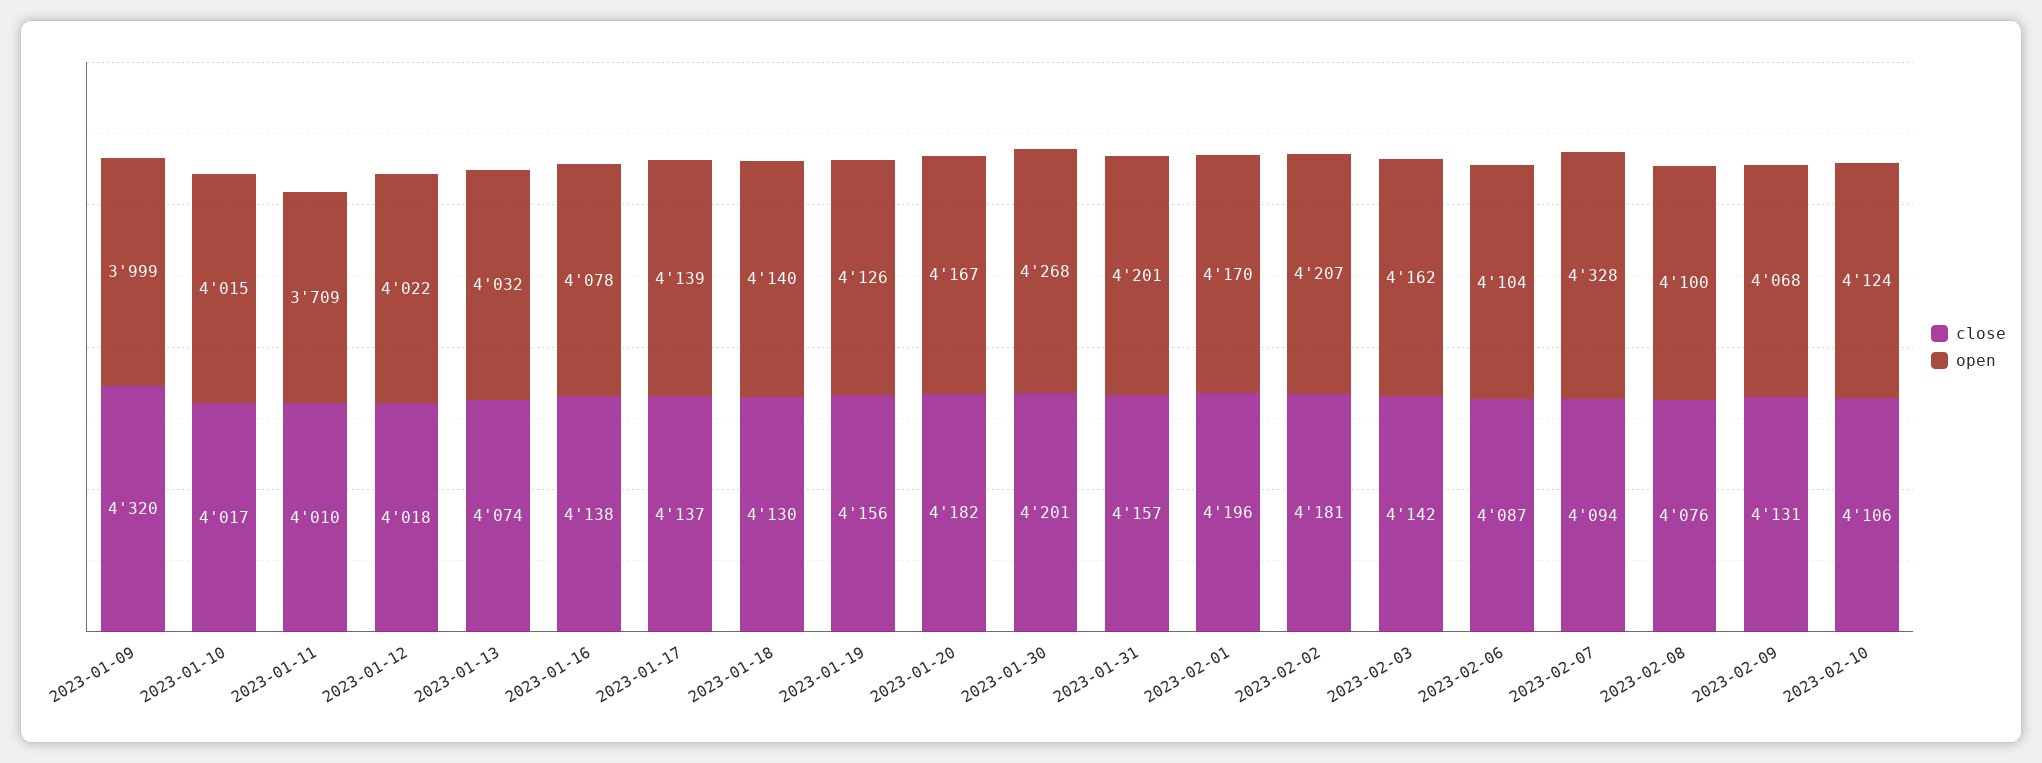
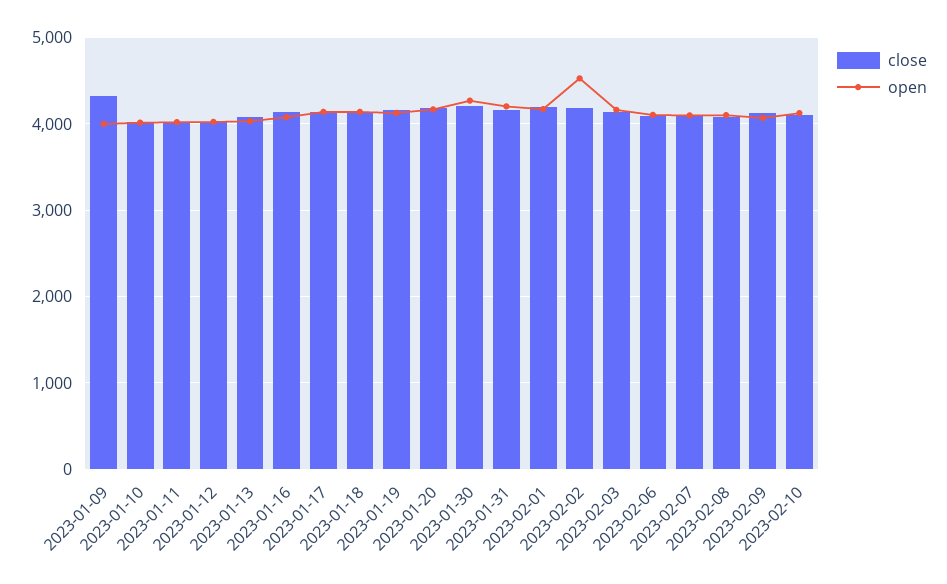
open, 2023-01-11: 3709 -> 4000
open, 2023-02-02: 4207 -> 4500
open, 2023-02-07: 4328 -> 4100

